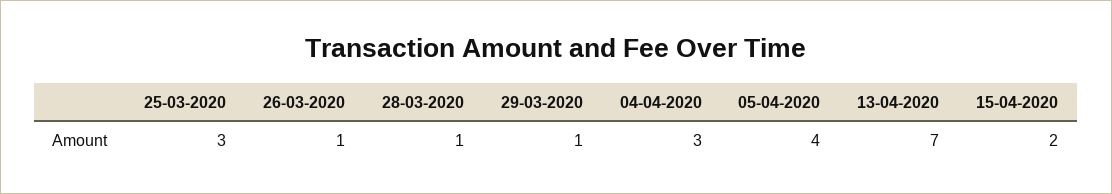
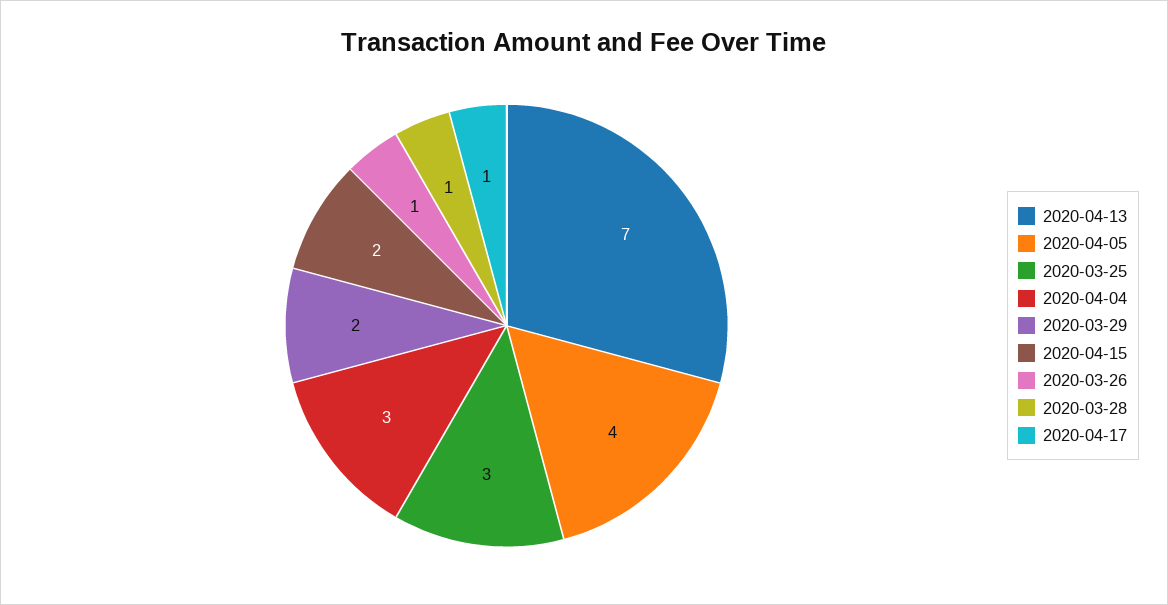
29-03-2020: 1 -> 2
2020-04-17: none -> 1

